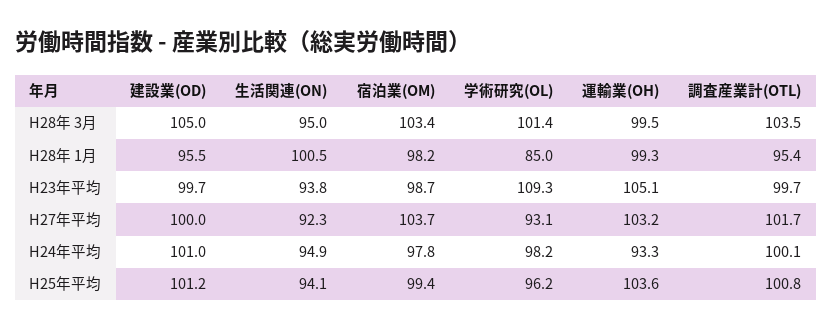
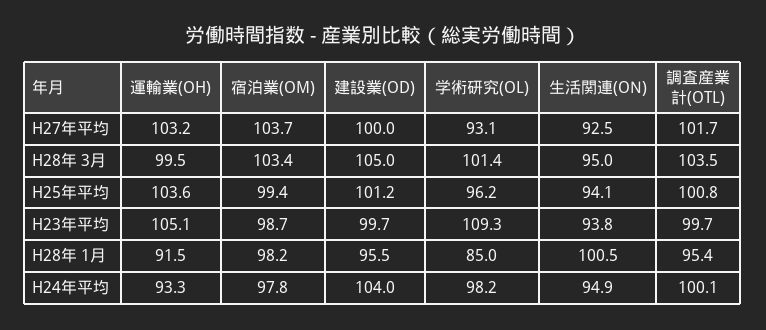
運輸業(OH), H28年 1月: 99.3 -> 91.5
生活関連(ON), H27年平均: 92.3 -> 92.5
建設業(OD), H24年平均: 101 -> 104

